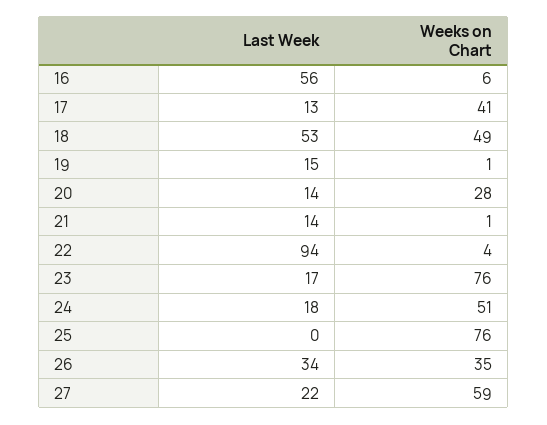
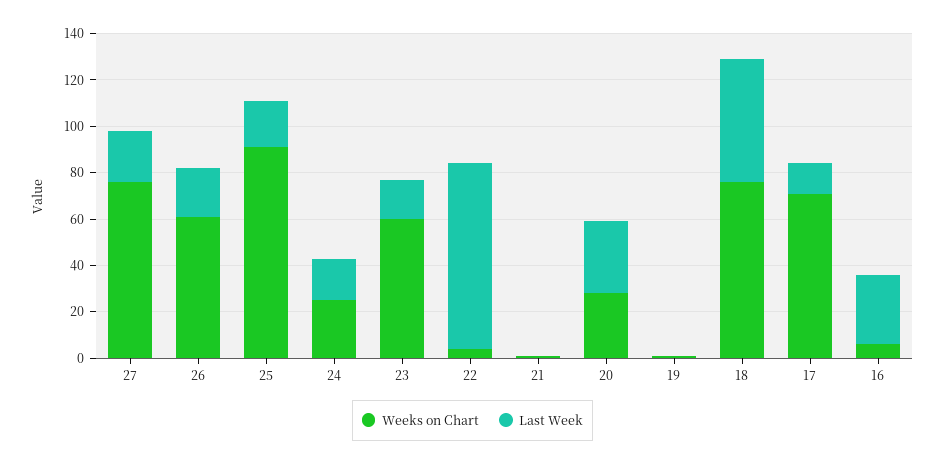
Last Week, 16: 56 -> 30
Weeks on Chart, 17: 41 -> 70
Weeks on Chart, 18: 49 -> 75
Last Week, 19: 15 -> 0
Last Week, 20: 14 -> 30
Last Week, 21: 14 -> 0
Last Week, 22: 94 -> 80
Weeks on Chart, 23: 76 -> 60
Weeks on Chart, 24: 51 -> 25
Last Week, 25: 0 -> 20
Weeks on Chart, 25: 76 -> 90
Last Week, 26: 34 -> 20
Weeks on Chart, 26: 35 -> 60
Weeks on Chart, 27: 59 -> 75

